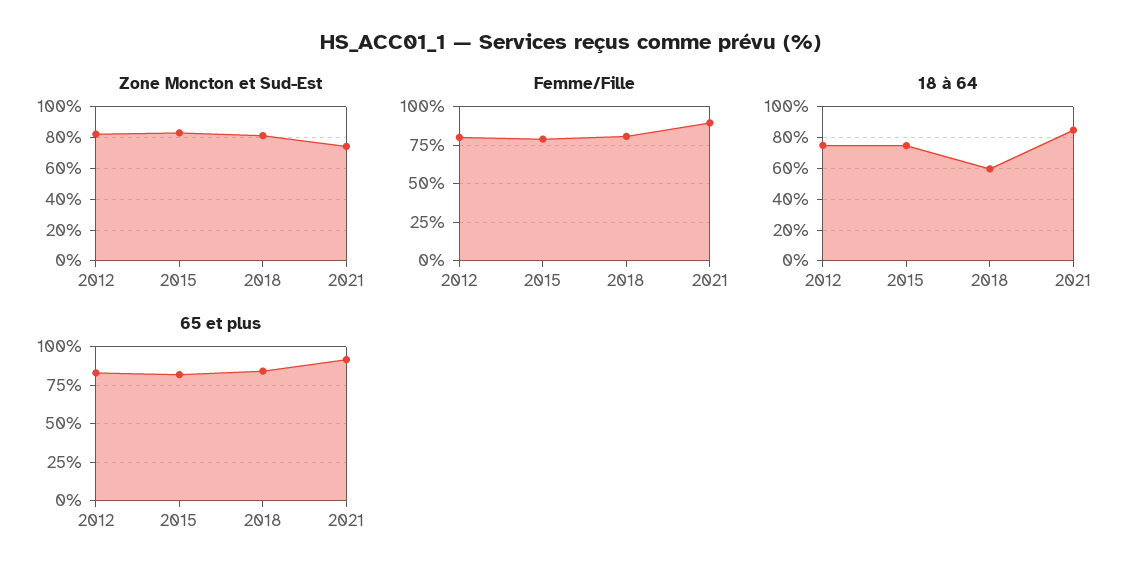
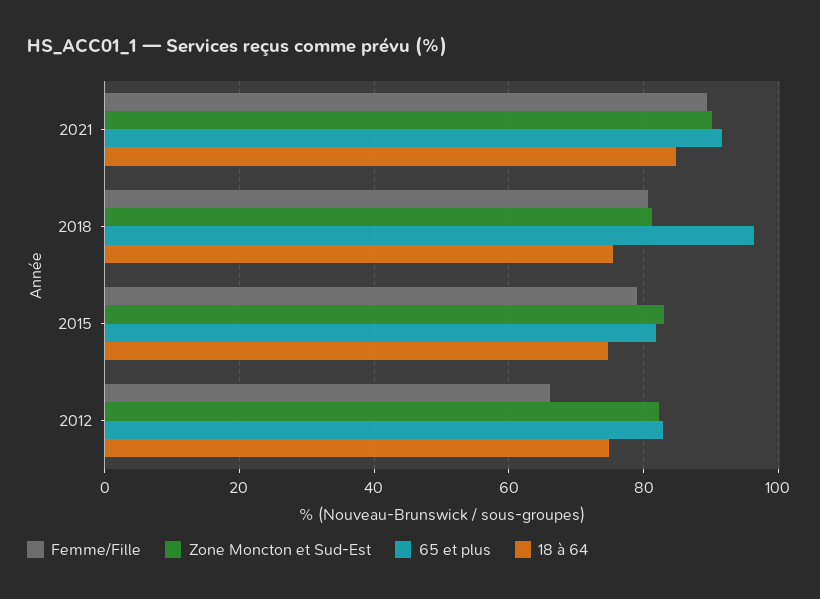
Zone Moncton et Sud-Est, 2021: 75 -> 90
Femme/Fille, 2012: 80 -> 66
18 à 64, 2018: 60 -> 76
65 et plus, 2018: 85 -> 96

